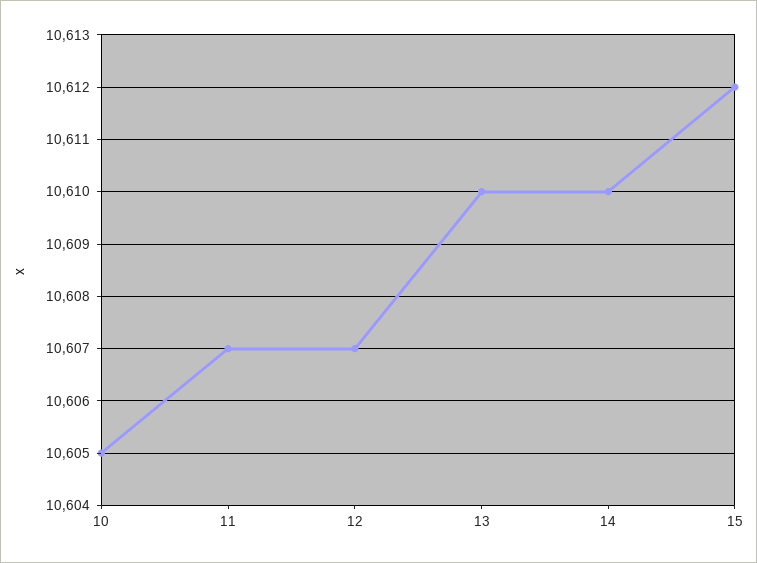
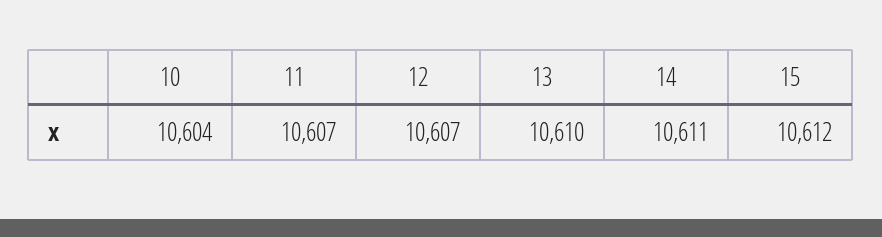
10: 10605 -> 10604
14: 10610 -> 10611

